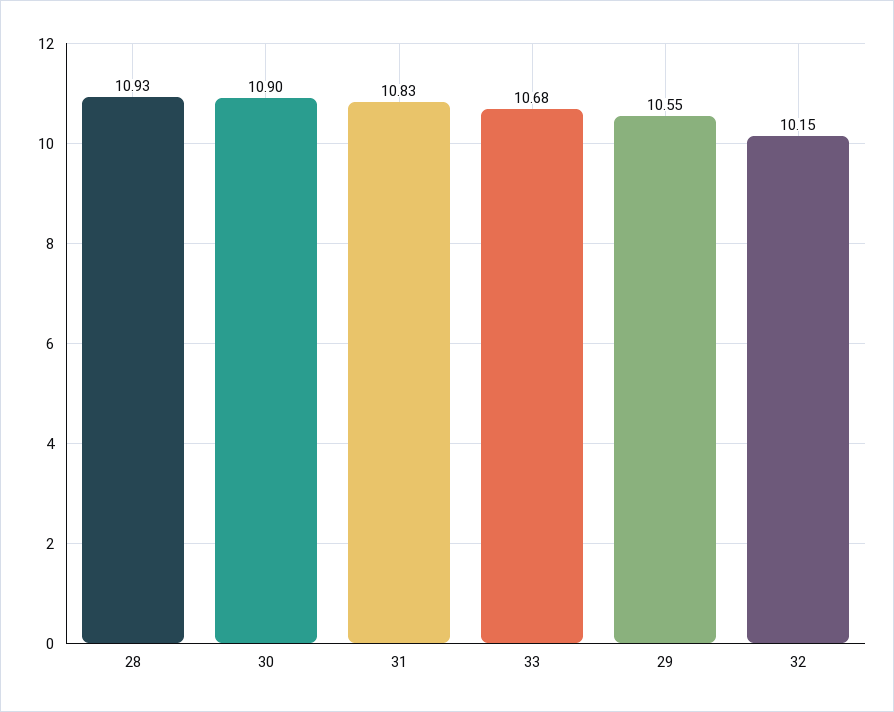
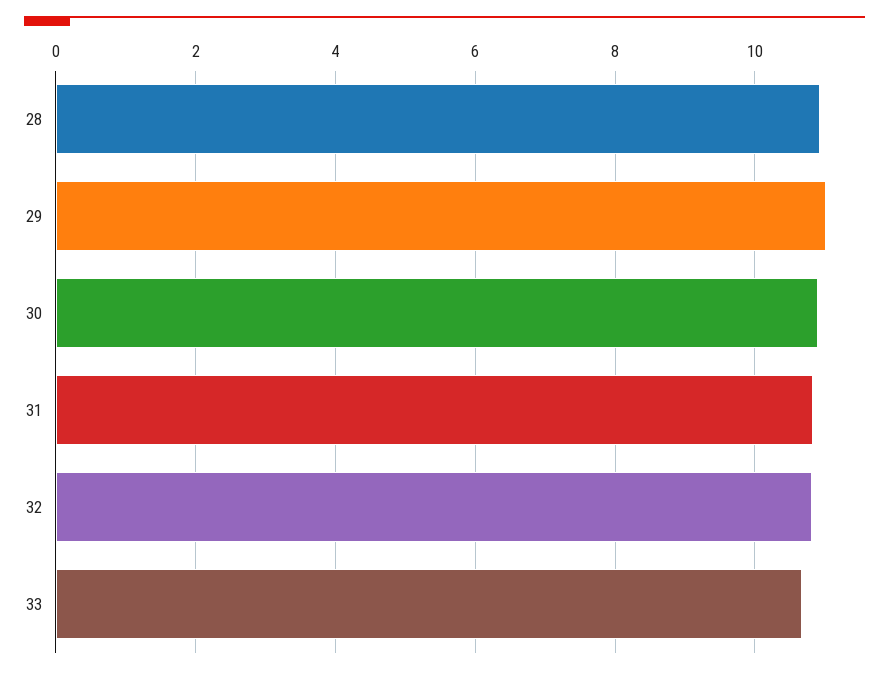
29: 10.55 -> 11
32: 10.15 -> 10.8

